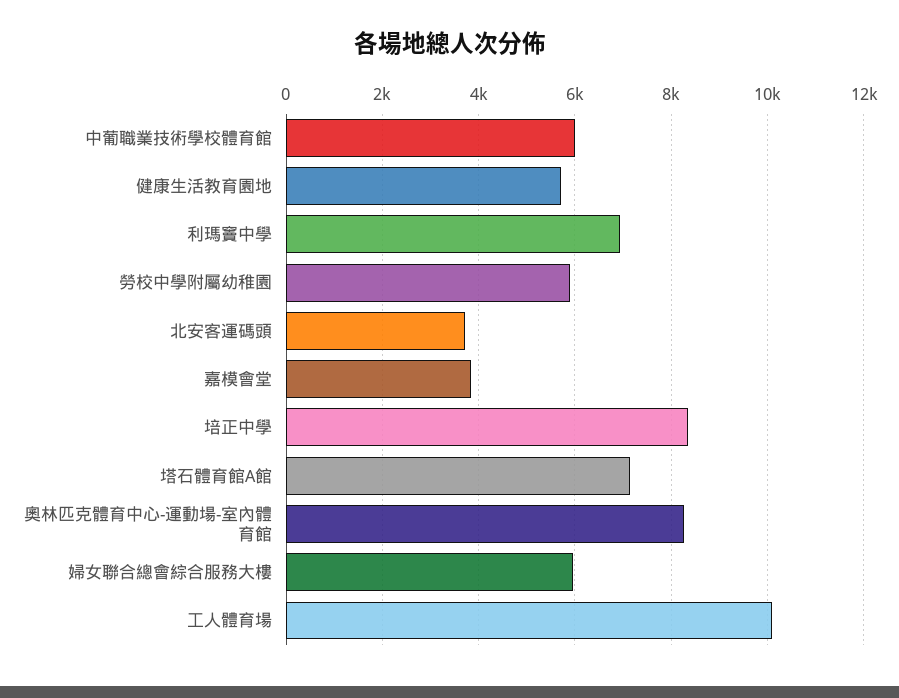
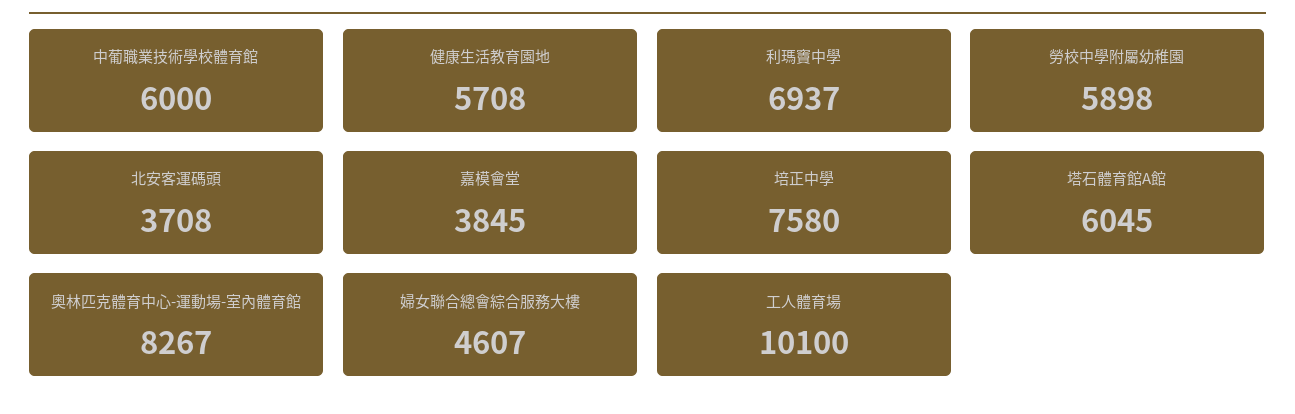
培正中學: 8400 -> 7580
塔石體育館A館: 7200 -> 6045
婦女聯合總會綜合服務大樓: 6000 -> 4607

